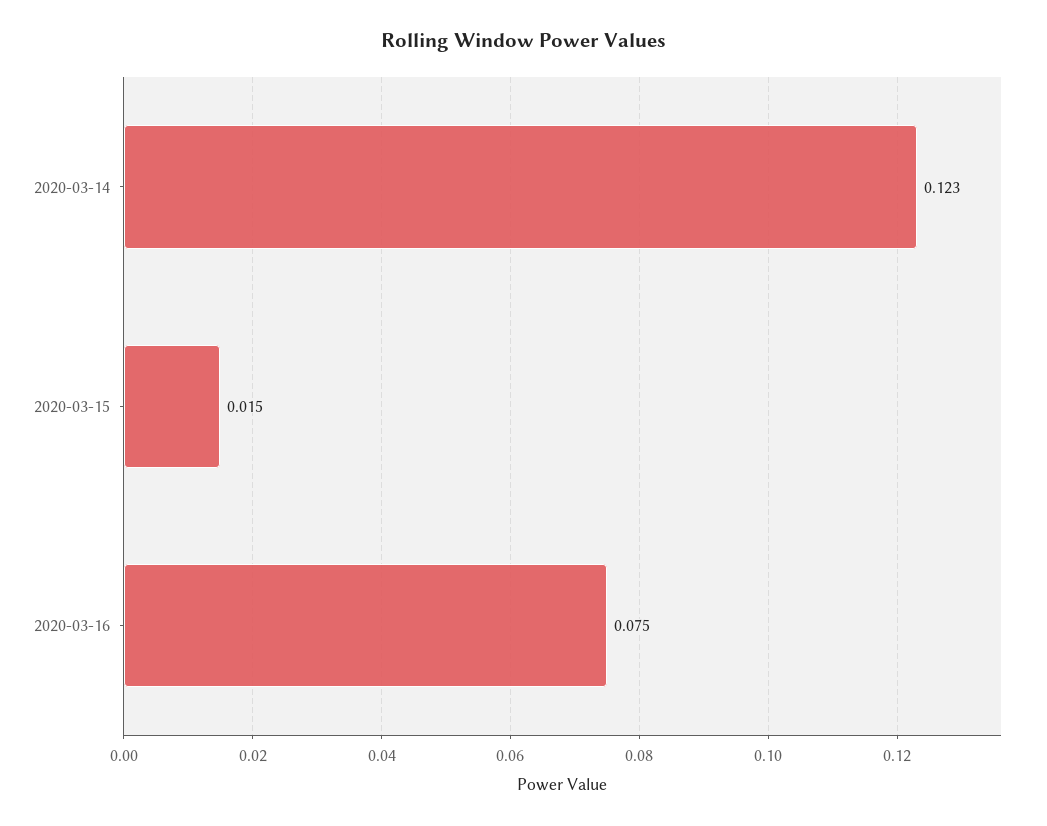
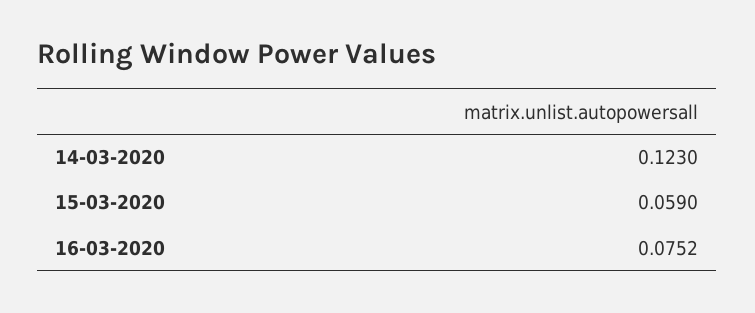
2020-03-15: 0.015 -> 0.059

